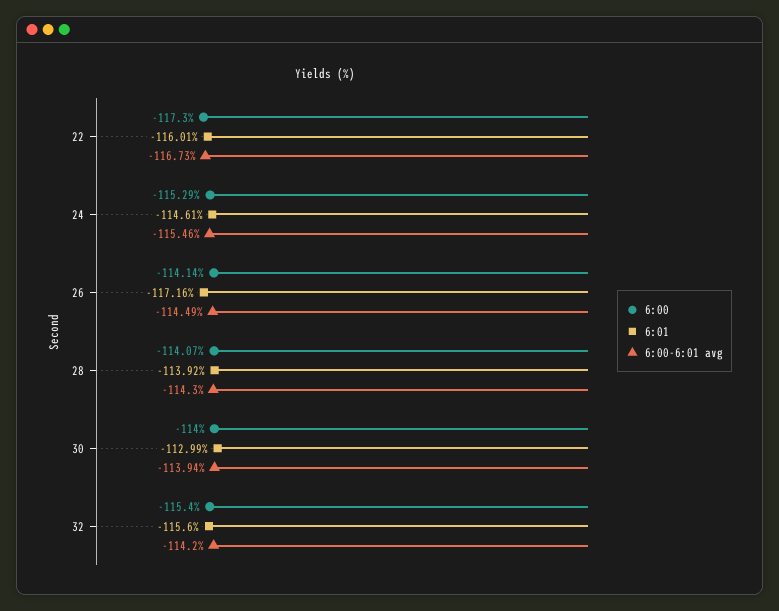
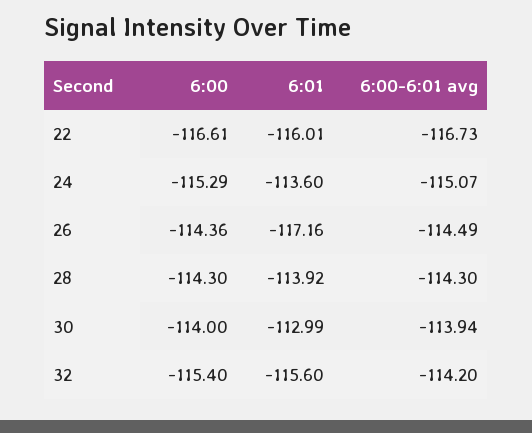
6:00, 22: -117.3 -> -116.61
6:01, 24: -114.61 -> -113.6
6:00-6:01 avg, 24: -115.46 -> -115.07
6:00, 26: -114.14 -> -114.36
6:00, 28: -114.07 -> -114.3

